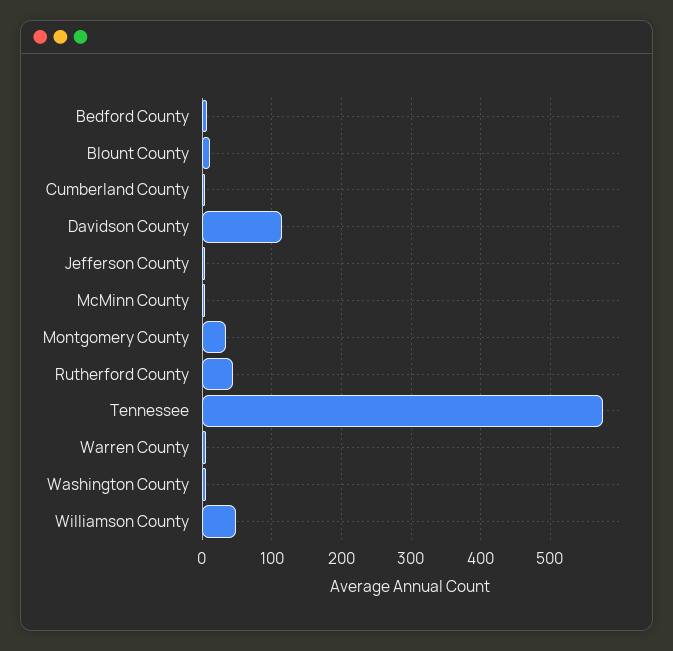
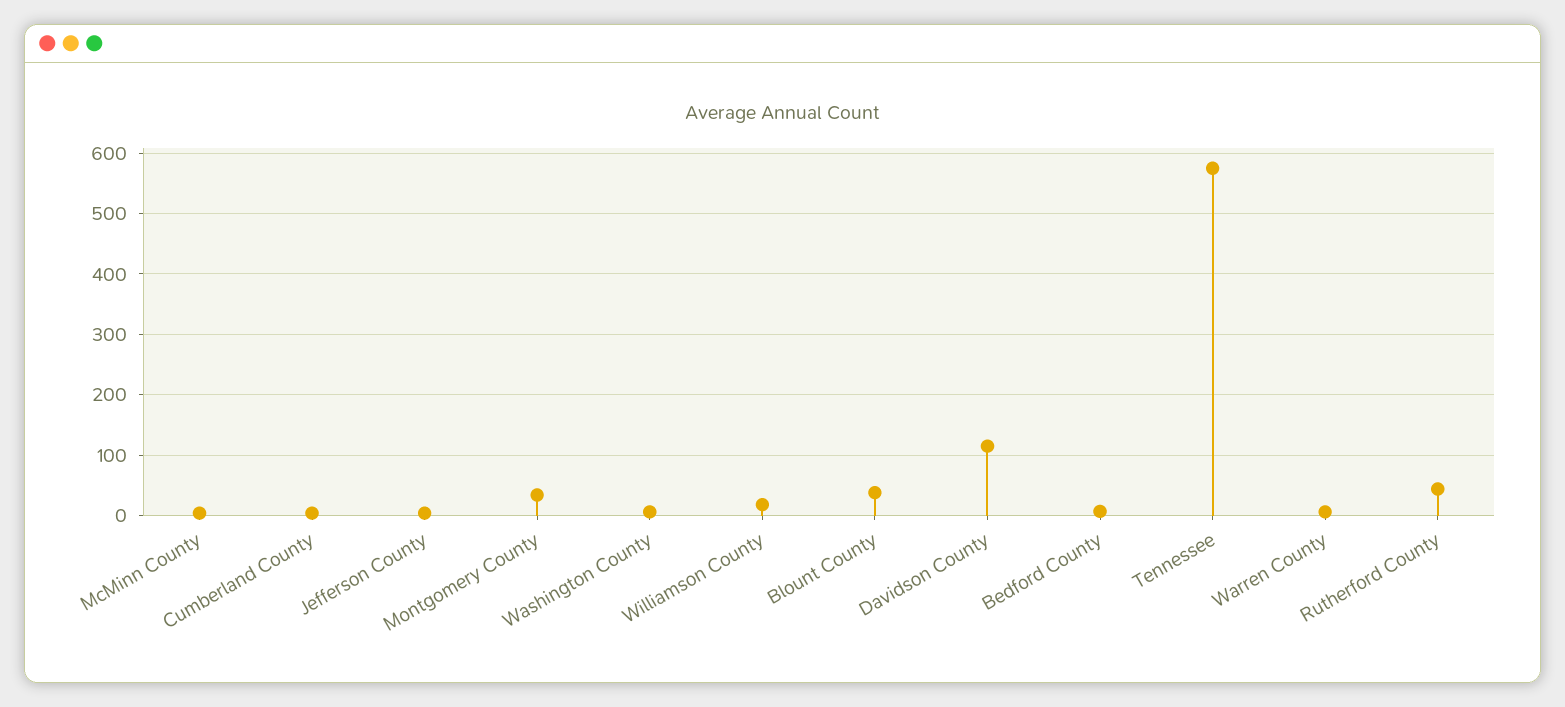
Blount County: 10 -> 40
Williamson County: 50 -> 20

